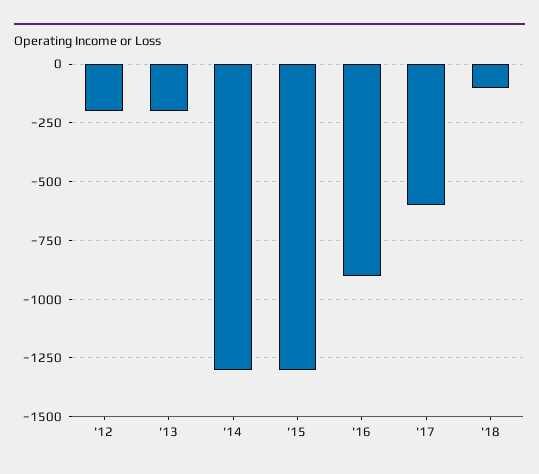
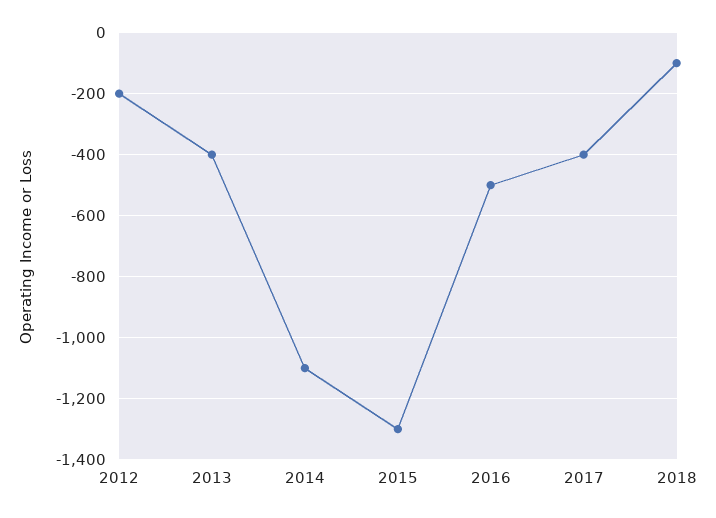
'13: -200 -> -400
'14: -1300 -> -1100
'16: -900 -> -500
'17: -600 -> -400

